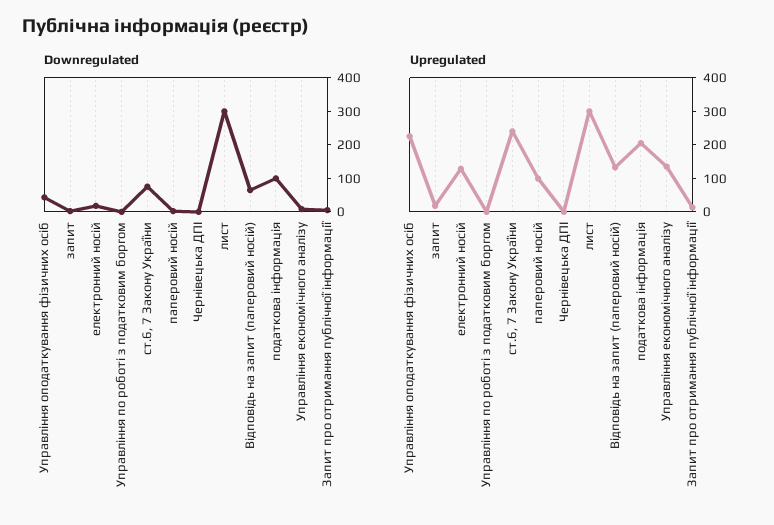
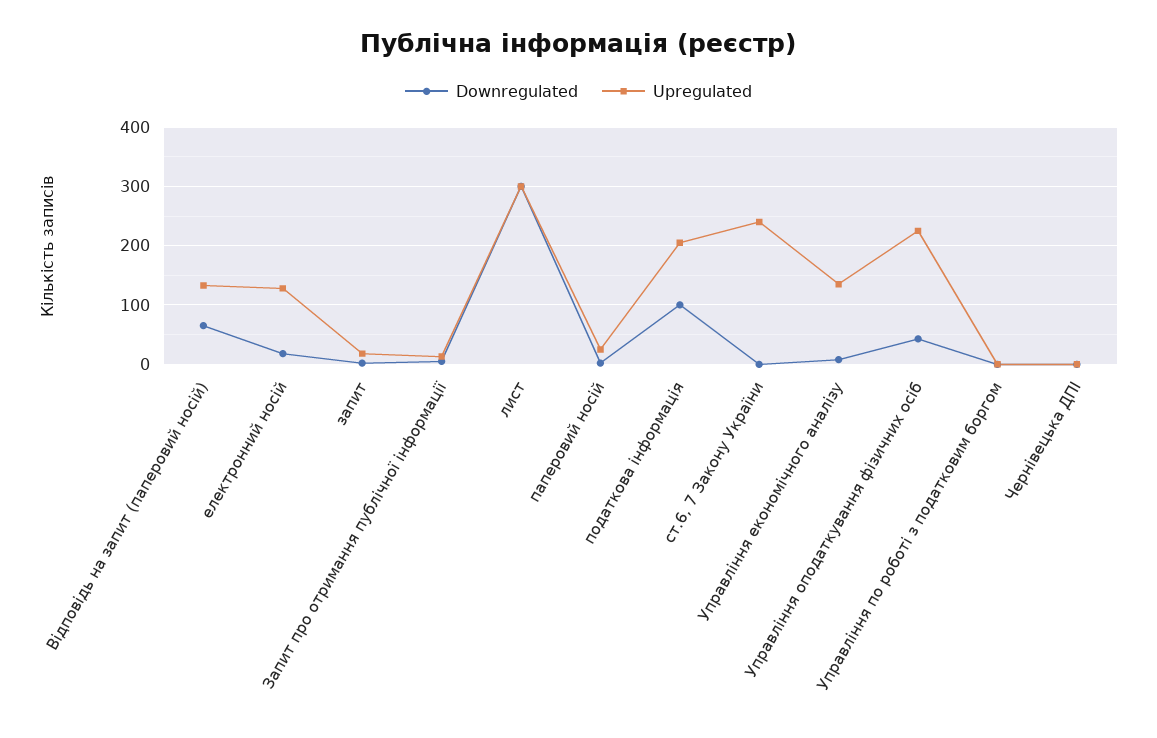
Downregulated, ст.6, 7 Закону України: 75 -> 0
Upregulated, паперовий носій: 100 -> 20

